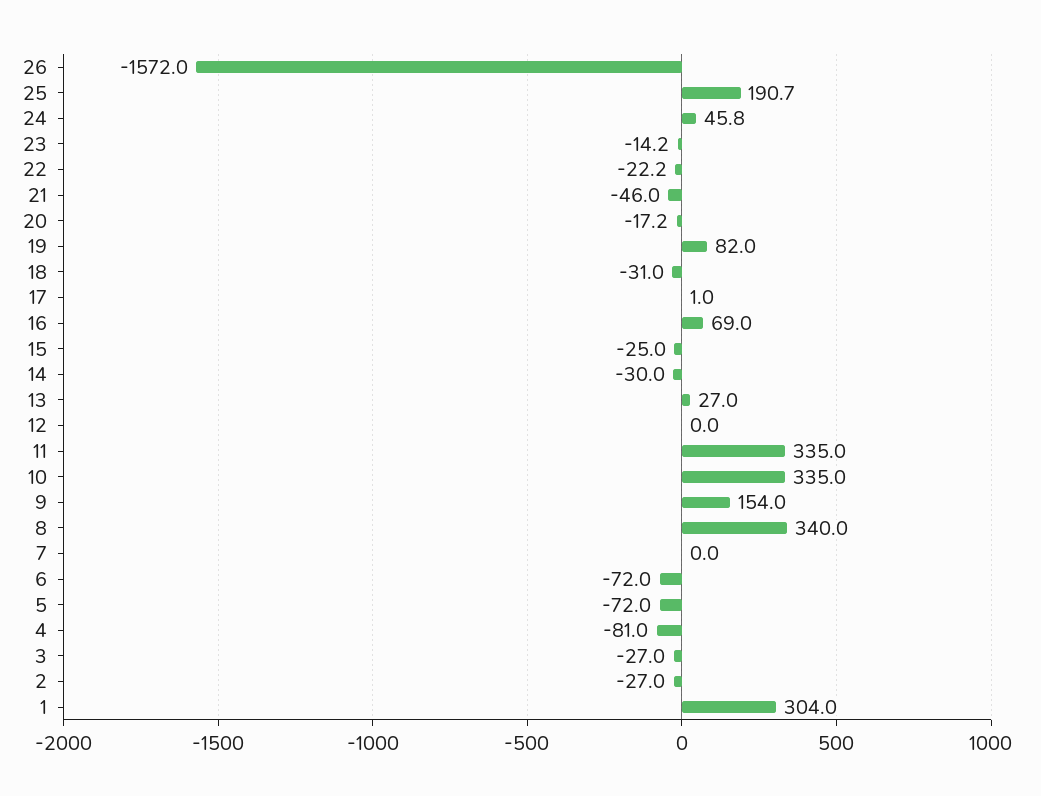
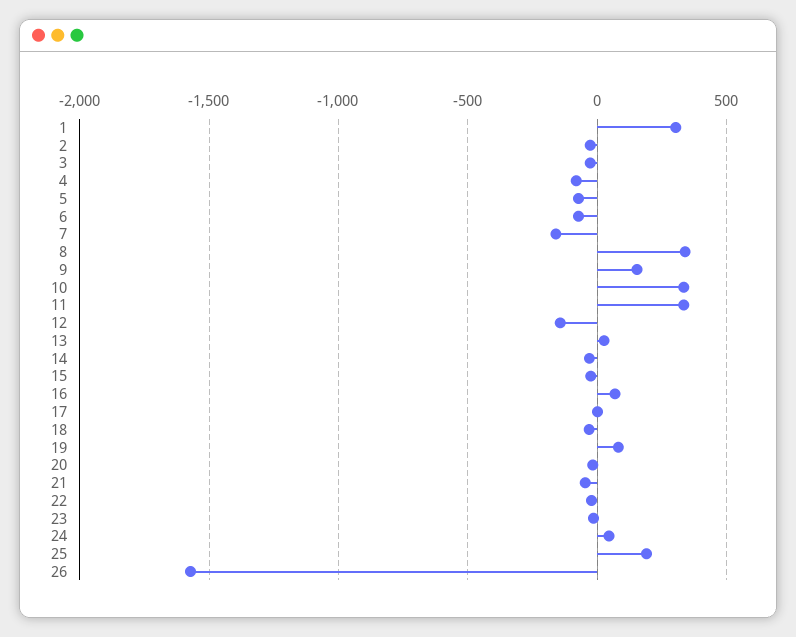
12: 0 -> -150
7: 0 -> -150

